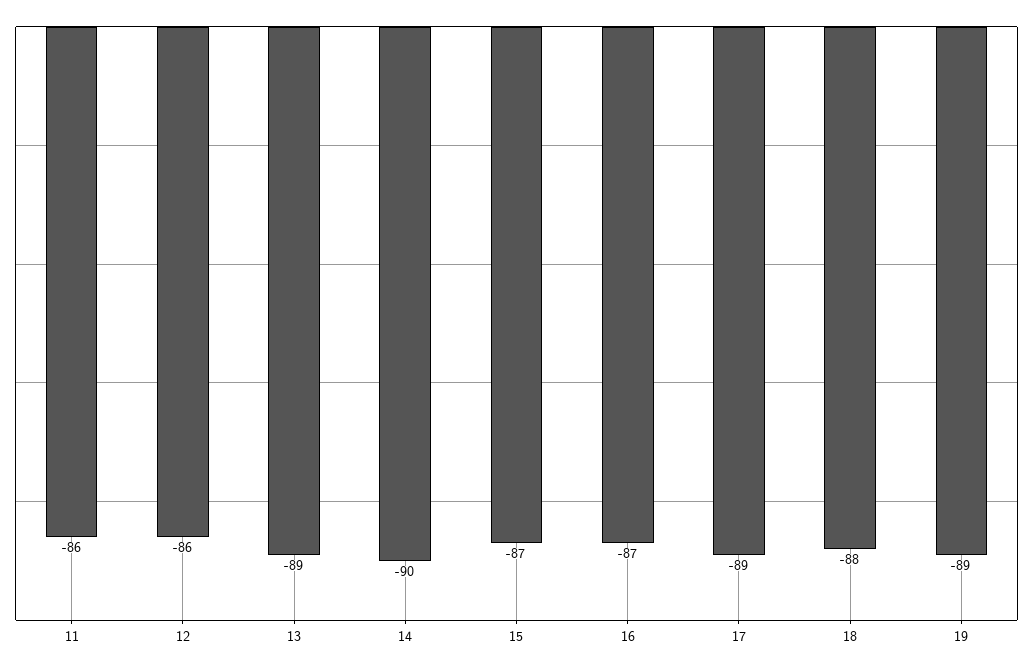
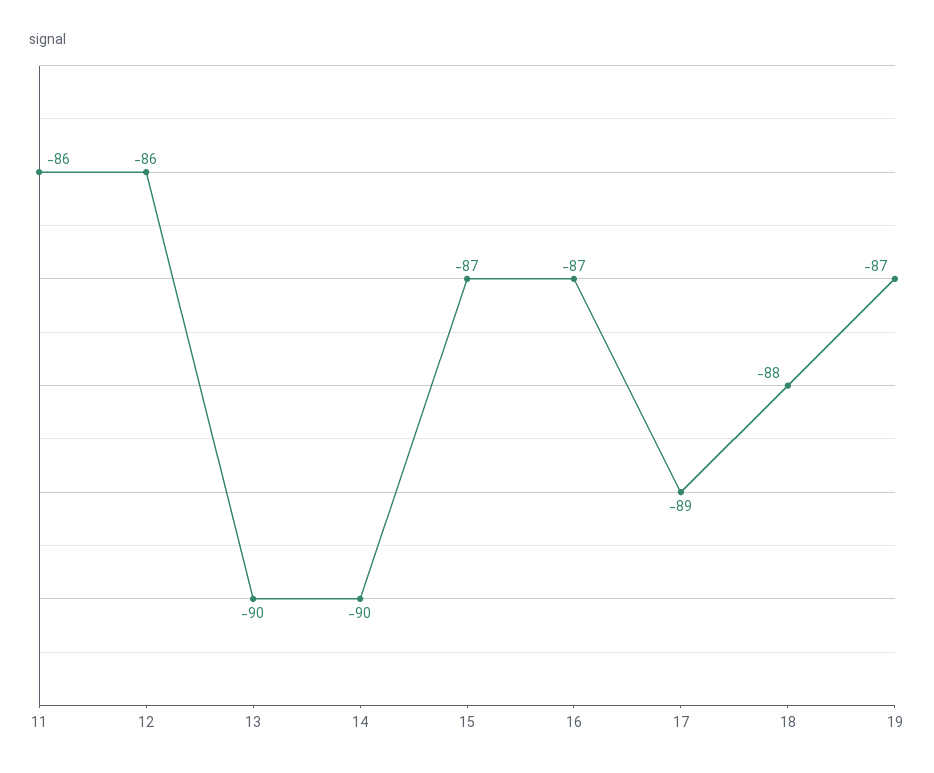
13: -89 -> -90
19: -89 -> -87

